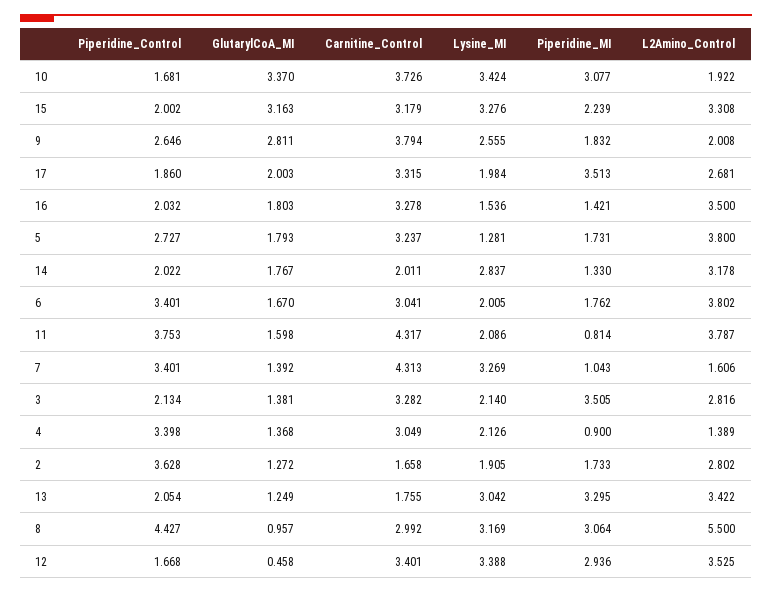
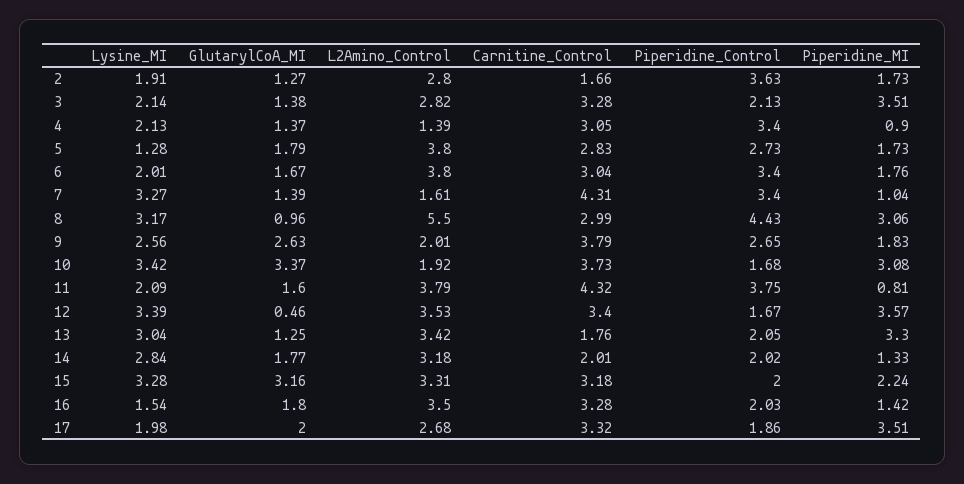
GlutarylCoA_MI, 9: 2.811 -> 2.63
Carnitine_Control, 5: 3.237 -> 2.83
Piperidine_MI, 12: 2.936 -> 3.57

